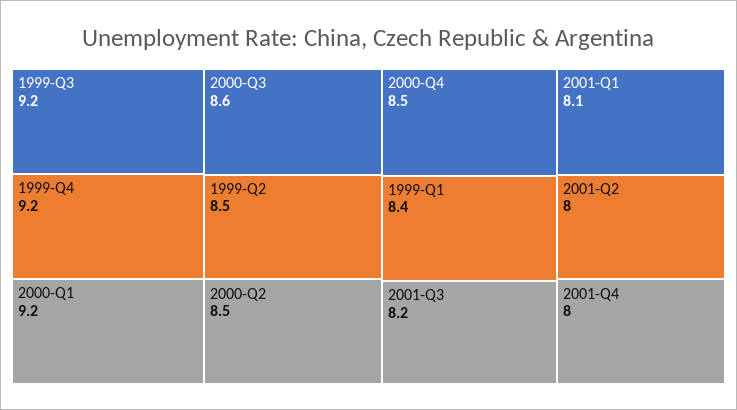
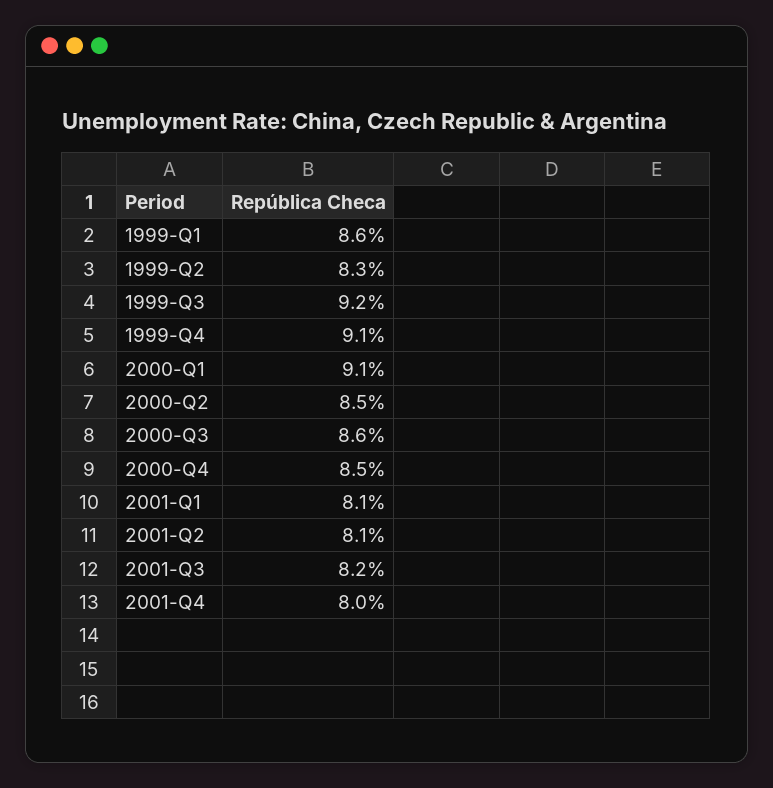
1999-Q4: 9.2 -> 9.1
2000-Q1: 9.2 -> 9.1
1999-Q2: 8.5 -> 8.3
1999-Q1: 8.4 -> 8.6
2001-Q2: 8 -> 8.1

